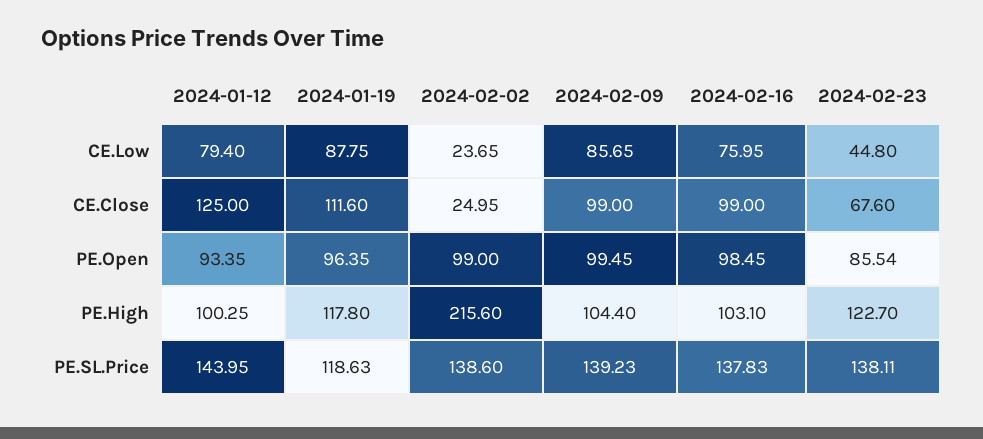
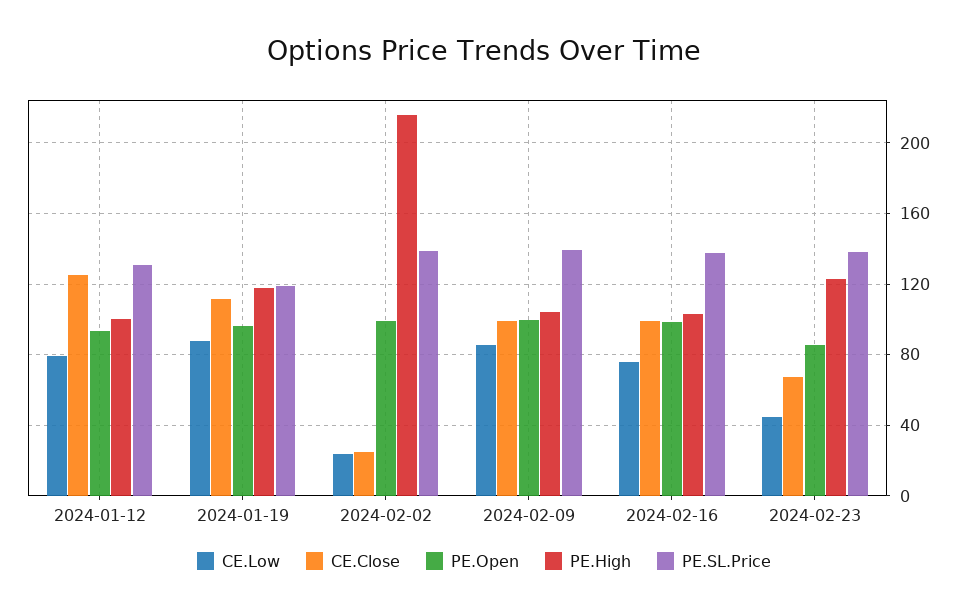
PE.SL.Price, 2024-01-12: 143.95 -> 130

